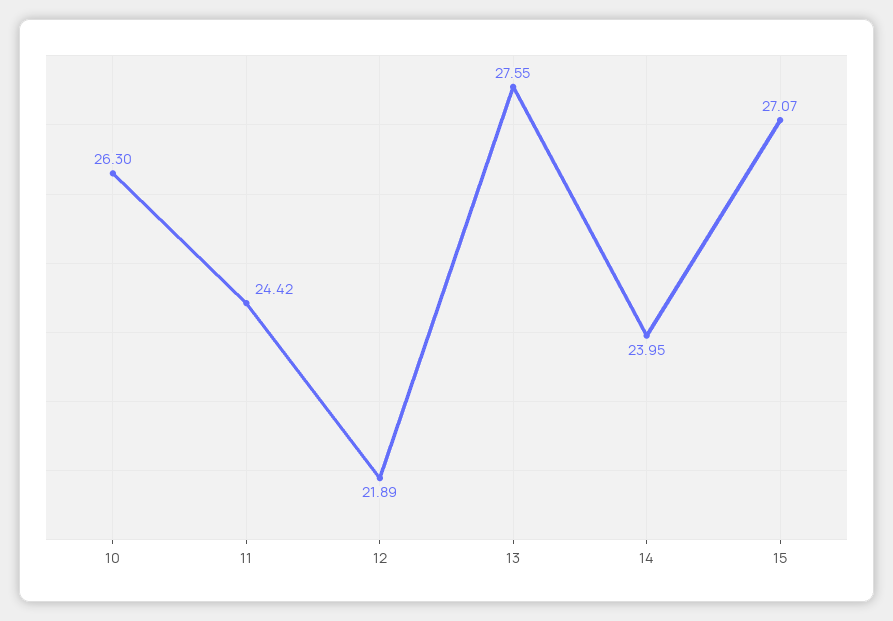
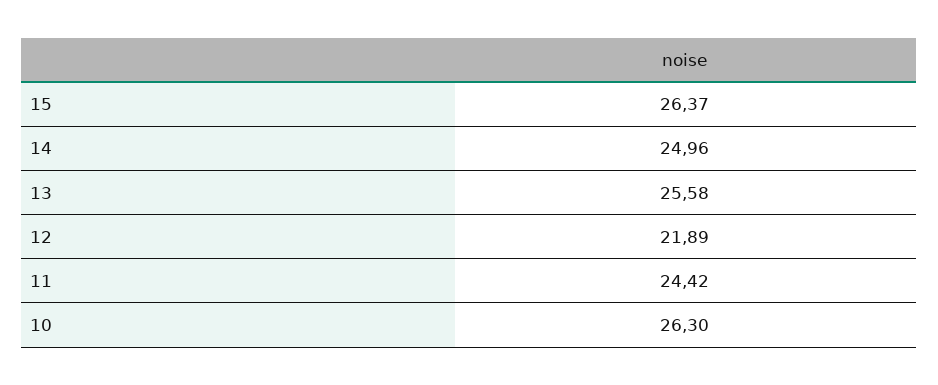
13: 27.55 -> 25.58
14: 23.95 -> 24.96
15: 27.07 -> 26.37

